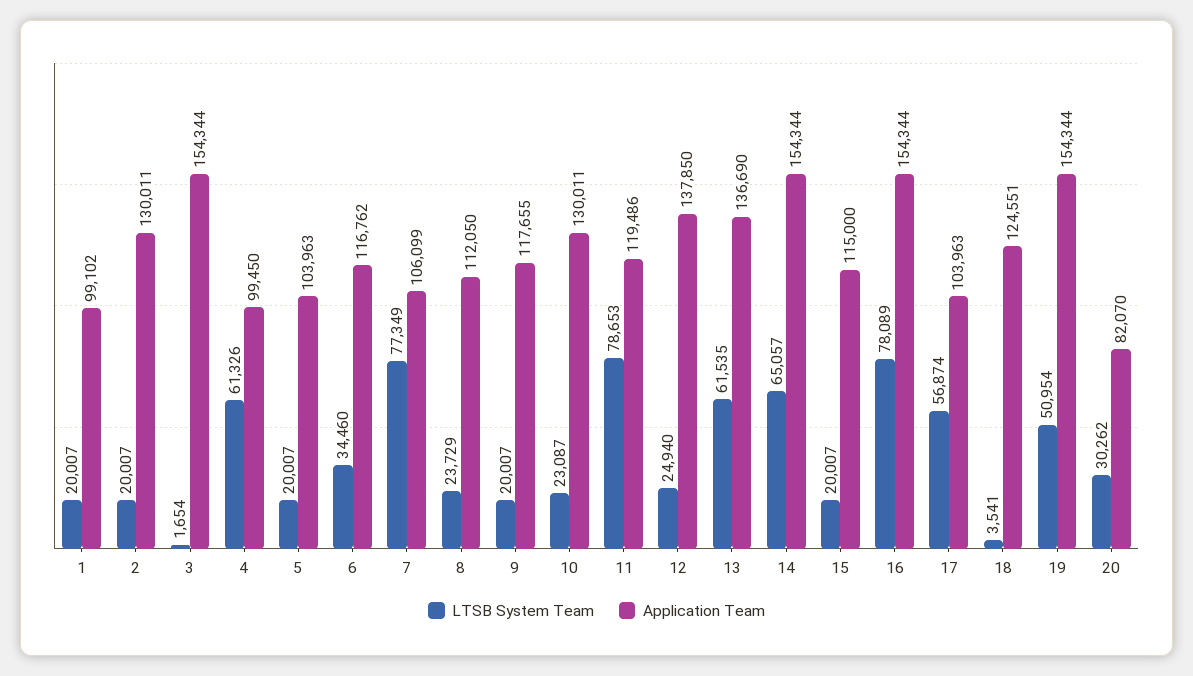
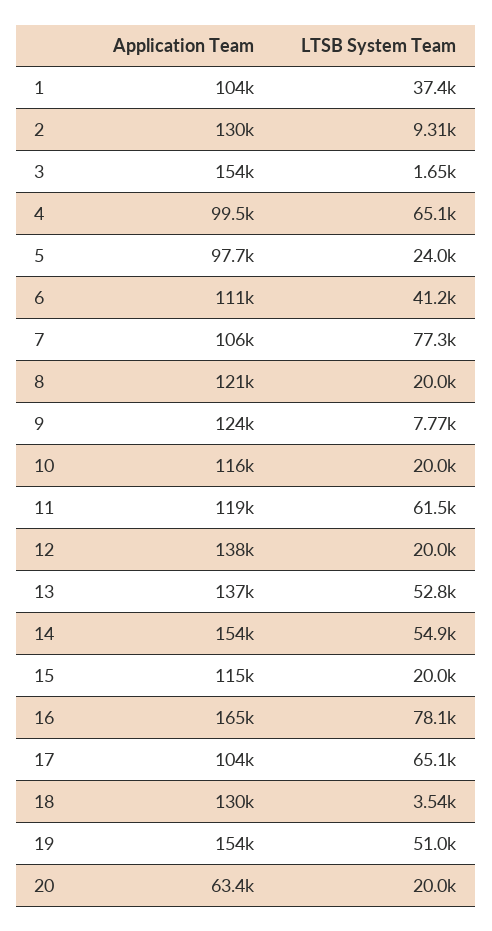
LTSB System Team, 1: 20007 -> 37400
Application Team, 1: 99102 -> 104000
LTSB System Team, 2: 20007 -> 9310
LTSB System Team, 4: 61326 -> 65100
LTSB System Team, 5: 20007 -> 24000
Application Team, 5: 103963 -> 97700
LTSB System Team, 6: 34460 -> 41200
Application Team, 6: 116762 -> 111000
LTSB System Team, 8: 23729 -> 20000
Application Team, 8: 112050 -> 121000
LTSB System Team, 9: 20007 -> 7770
Application Team, 9: 117655 -> 124000
LTSB System Team, 10: 23087 -> 20000
Application Team, 10: 130011 -> 116000
LTSB System Team, 11: 78653 -> 61500
LTSB System Team, 12: 24940 -> 20000
LTSB System Team, 13: 61535 -> 52800
LTSB System Team, 14: 65057 -> 54900
Application Team, 16: 154344 -> 165000
LTSB System Team, 17: 56874 -> 65100
Application Team, 18: 124551 -> 130000
LTSB System Team, 20: 30262 -> 20000
Application Team, 20: 82070 -> 63400

